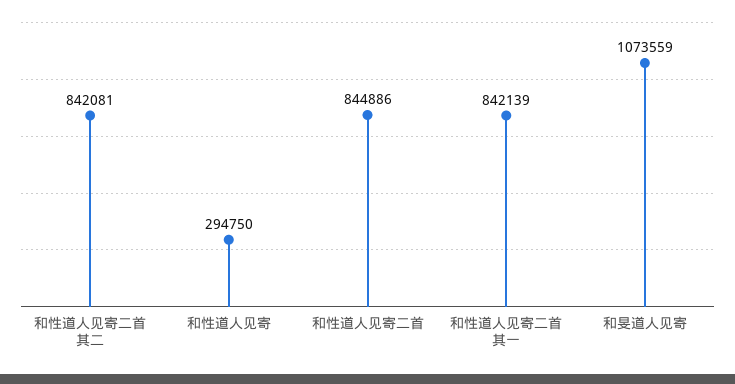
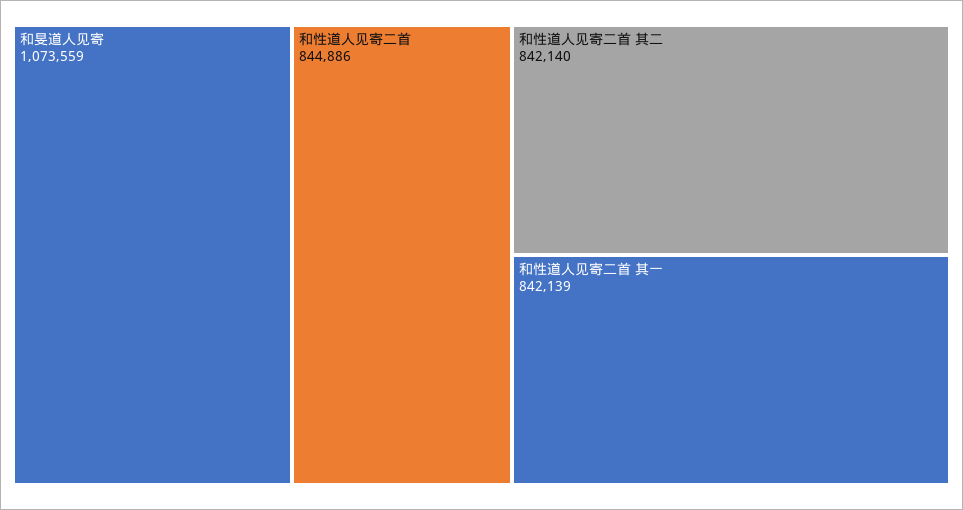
和性道人见寄二首 其二: 842081 -> 842140
和性道人见寄: 294750 -> none

